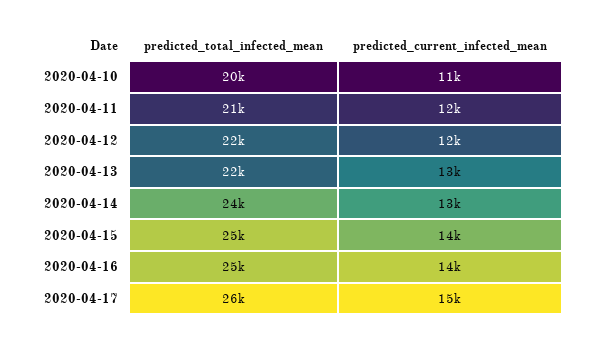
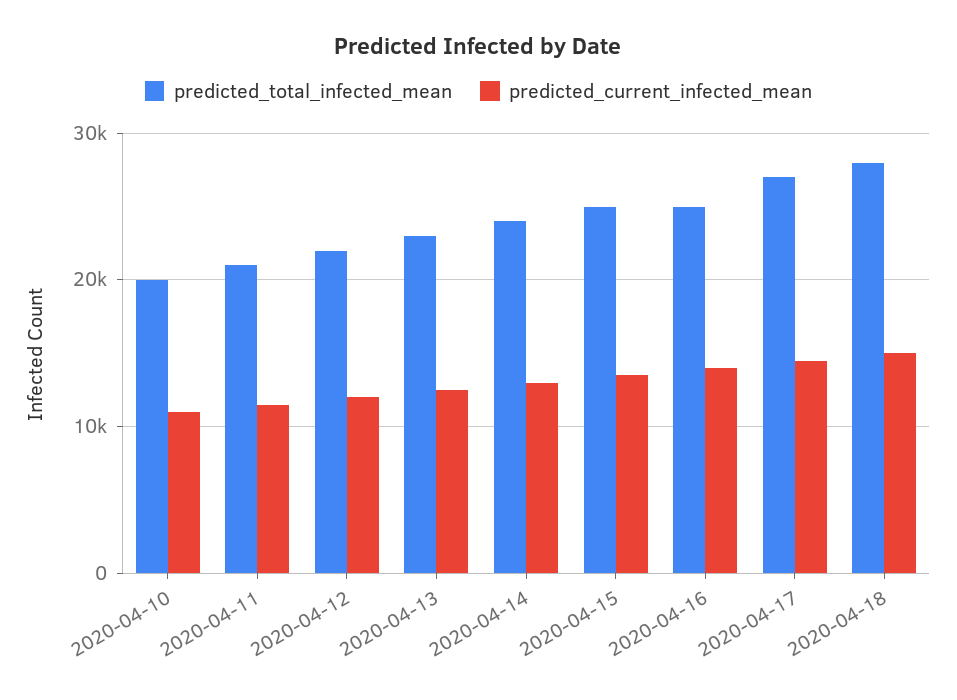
predicted_total_infected_mean, 2020-04-13: 22000 -> 23000
predicted_total_infected_mean, 2020-04-17: 26000 -> 27000
predicted_total_infected_mean, 2020-04-18: none -> 28000
predicted_current_infected_mean, 2020-04-18: none -> 15000

